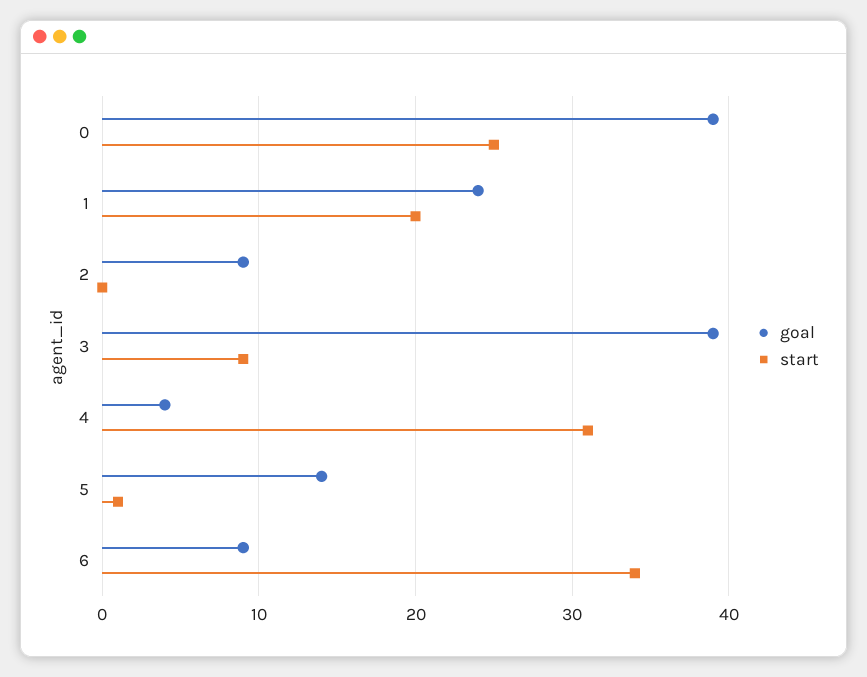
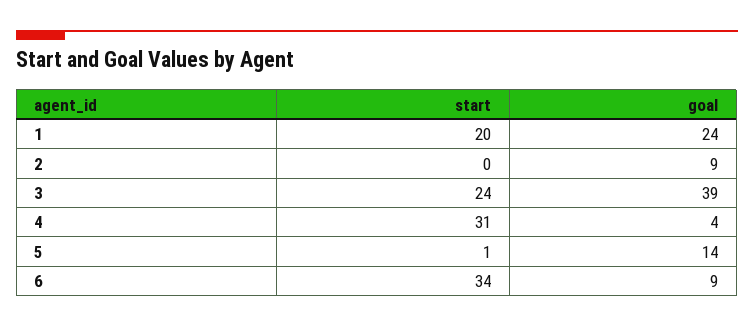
goal, 0: 39 -> none
start, 0: 25 -> none
start, 3: 9 -> 24

